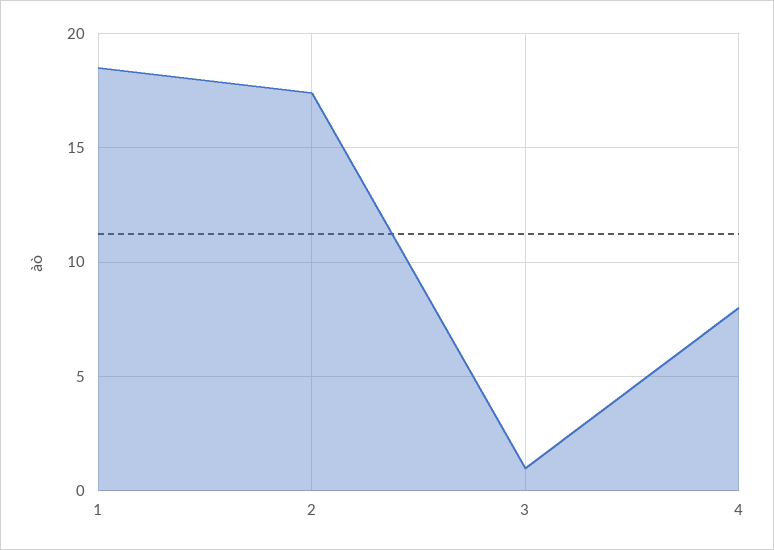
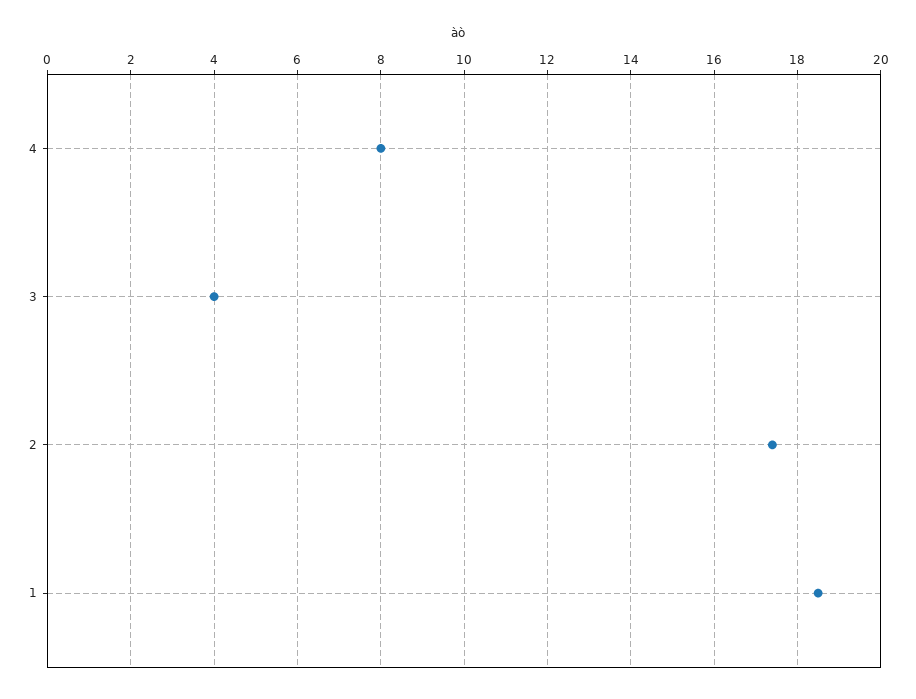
3: 1 -> 4

